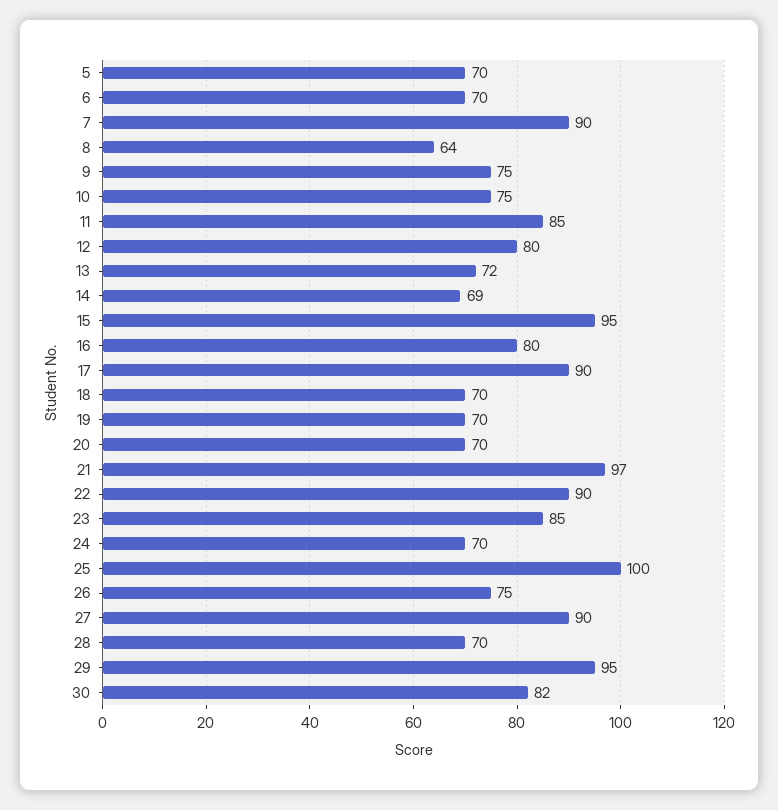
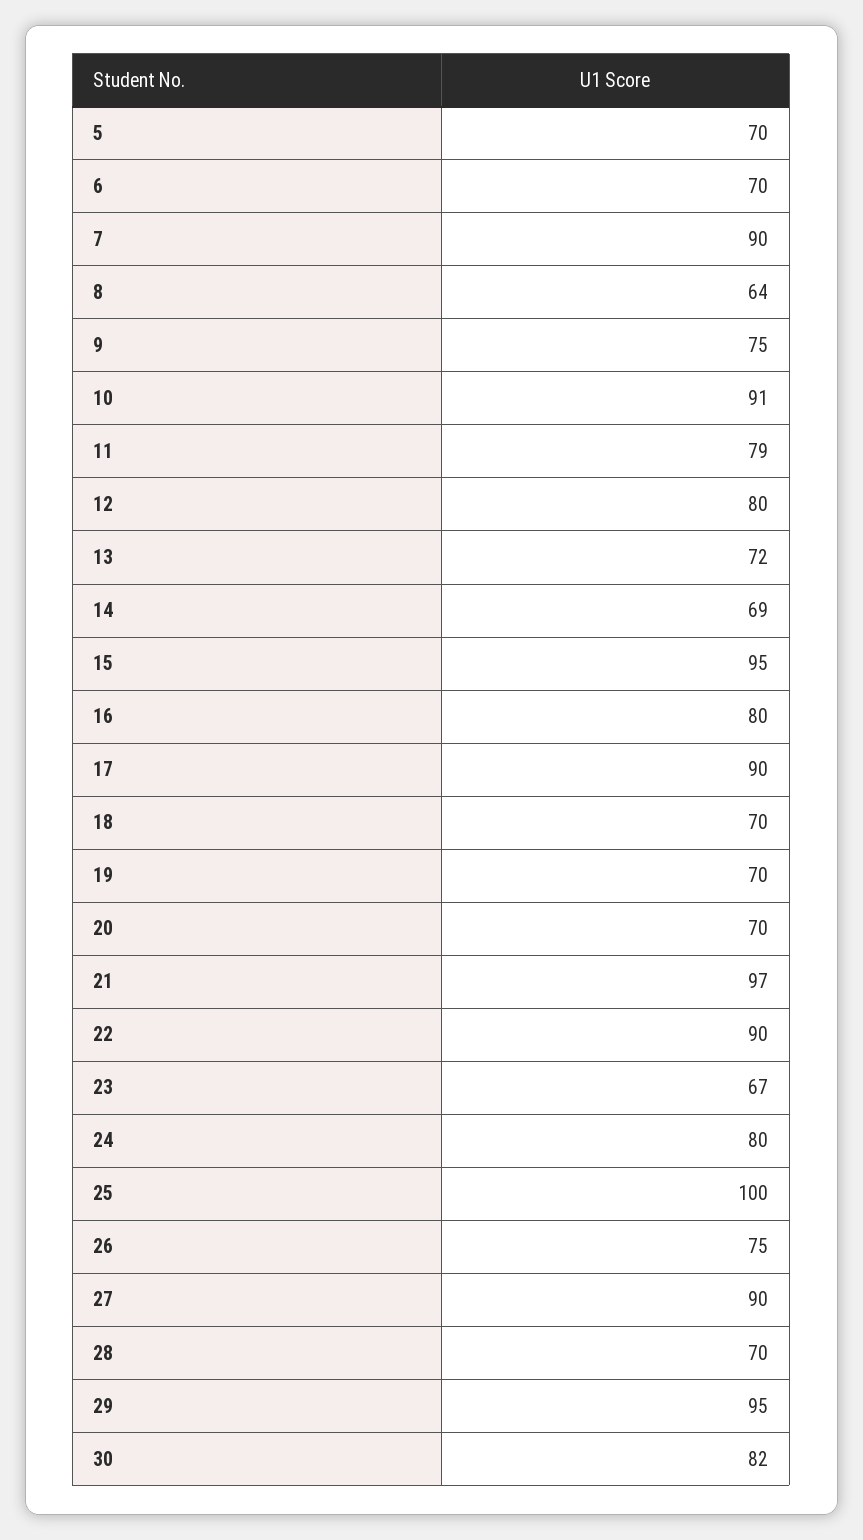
10: 75 -> 91
11: 85 -> 79
23: 85 -> 67
24: 70 -> 80

